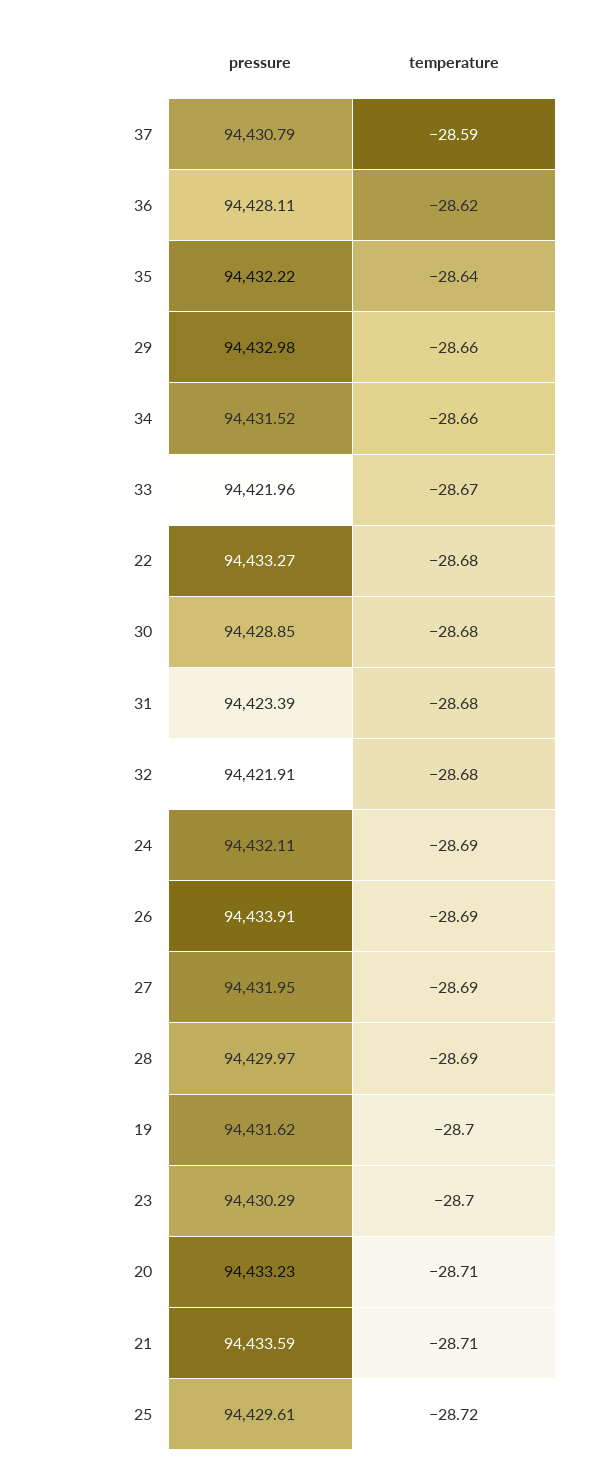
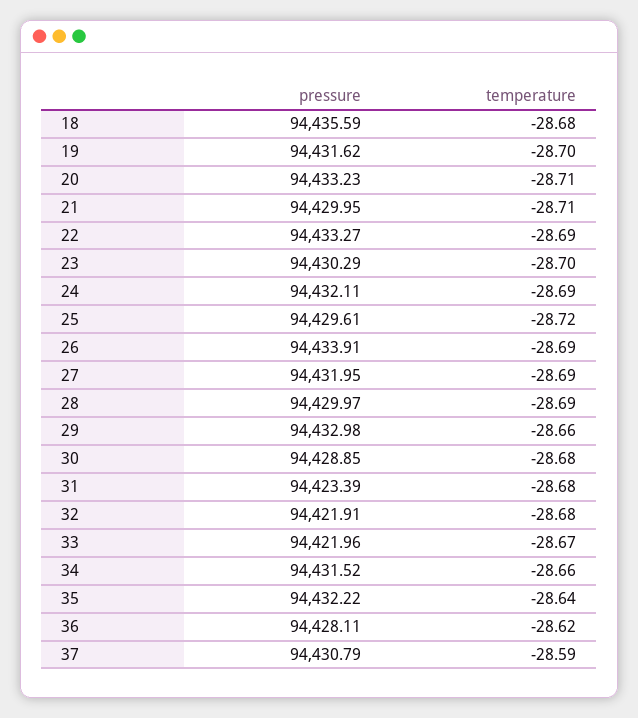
temperature, 22: -28.68 -> -28.69
pressure, 21: 94433.59 -> 94429.95
pressure, 18: none -> 94435.59
temperature, 18: none -> -28.68

